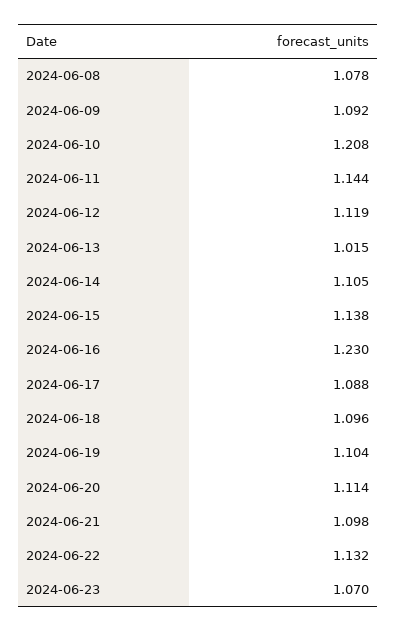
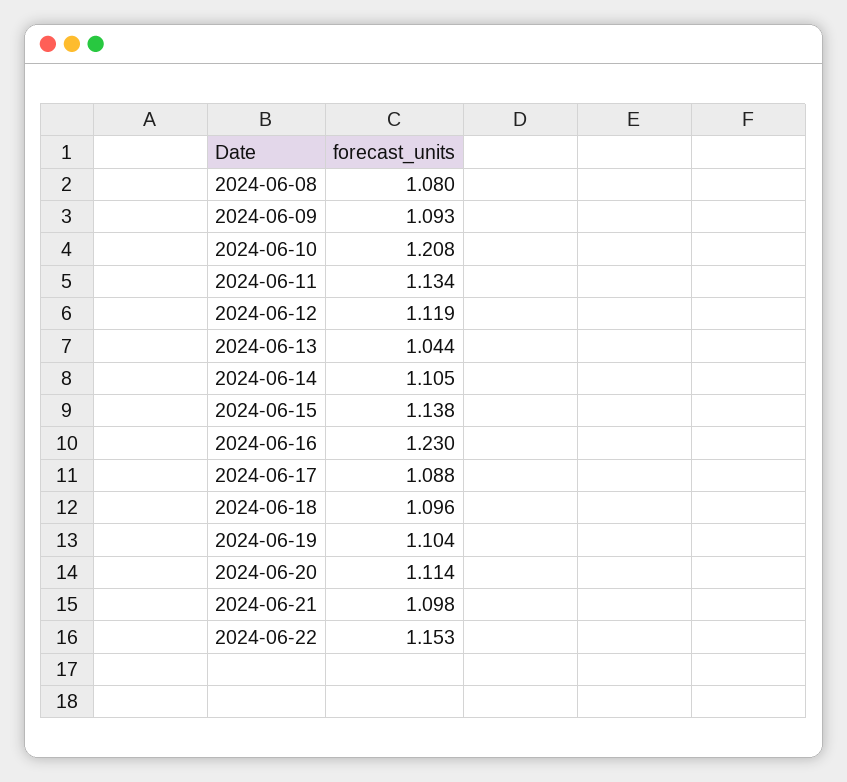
2024-06-08: 1.078 -> 1.08
2024-06-09: 1.092 -> 1.093
2024-06-11: 1.144 -> 1.134
2024-06-13: 1.015 -> 1.044
2024-06-22: 1.132 -> 1.153
2024-06-23: 1.07 -> none

